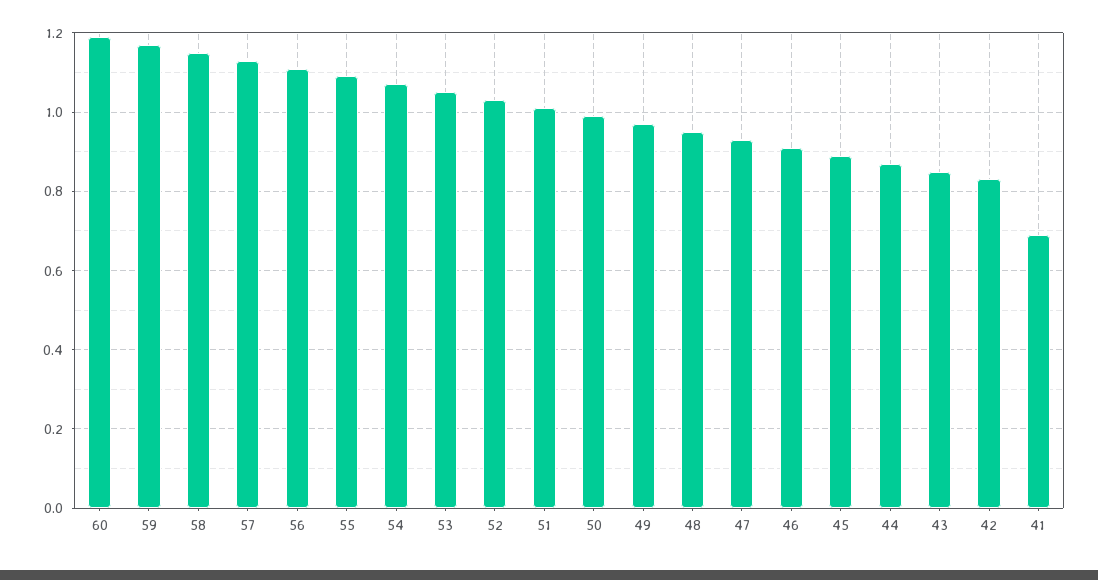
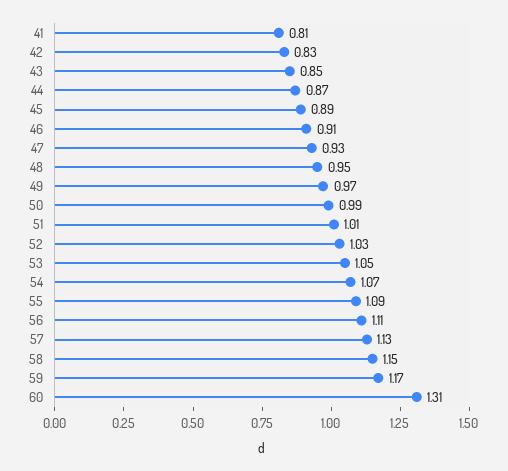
60: 1.2 -> 1.31
41: 0.7 -> 0.81

